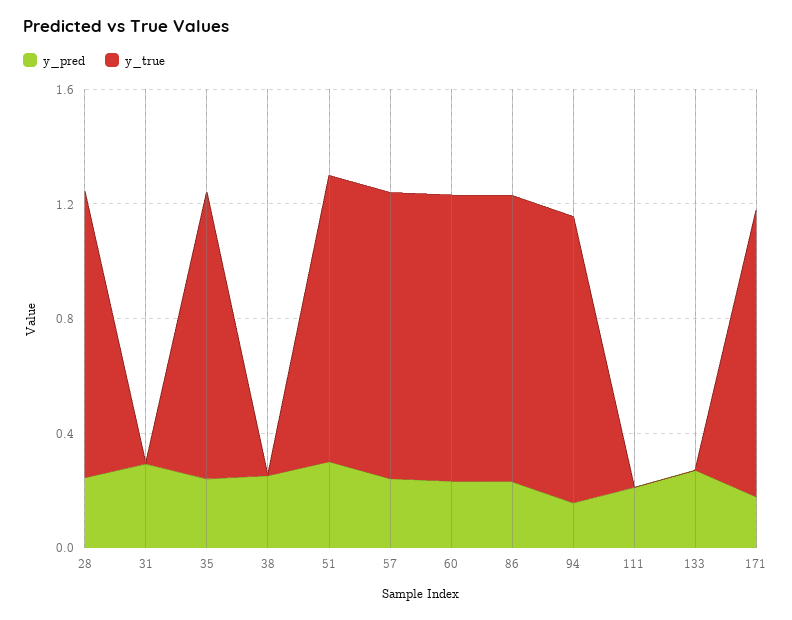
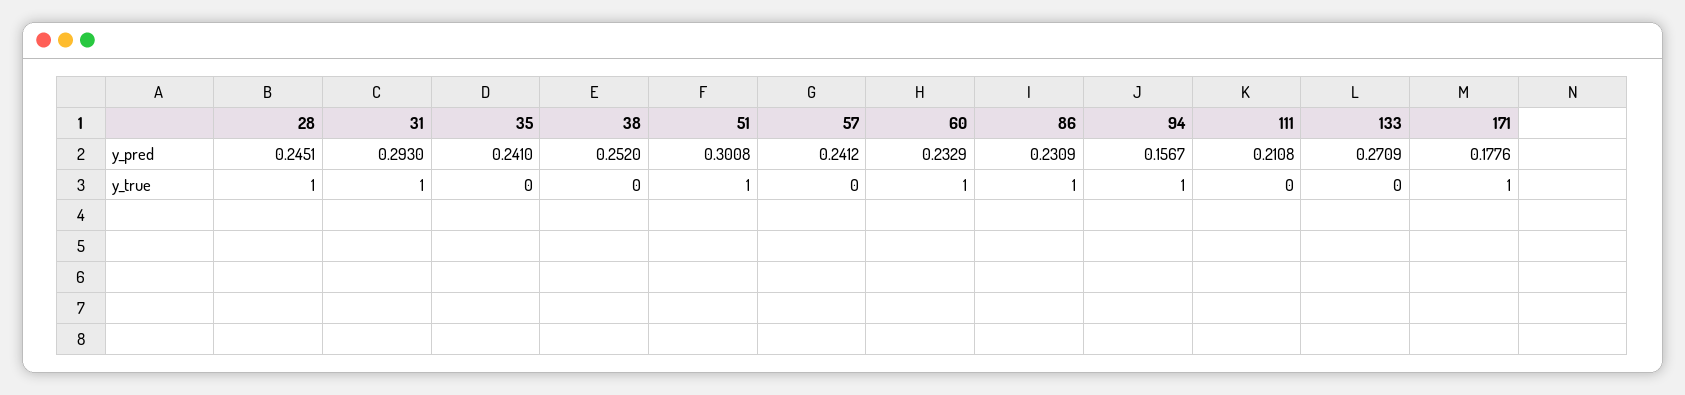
y_true, 31: 0 -> 1
y_true, 35: 1 -> 0
y_true, 57: 1 -> 0

